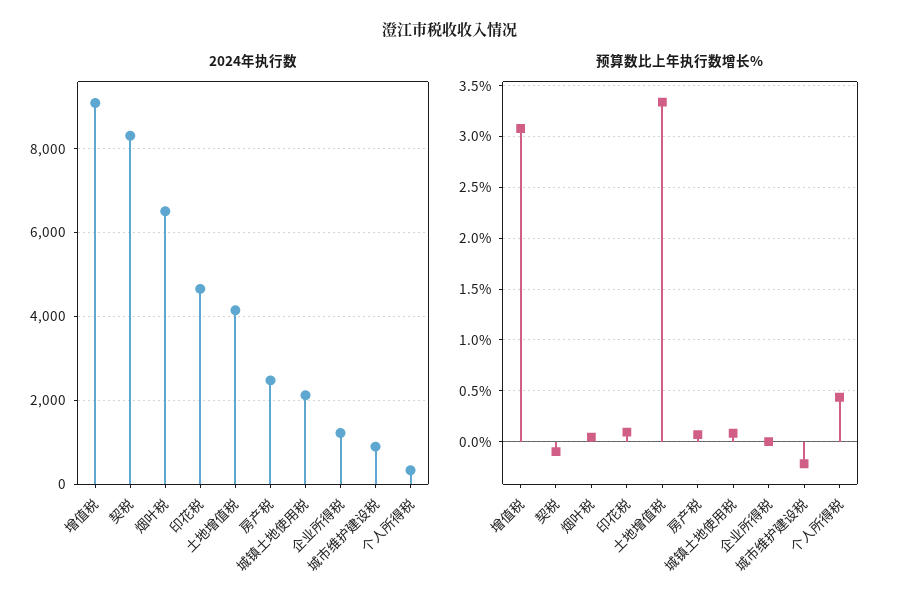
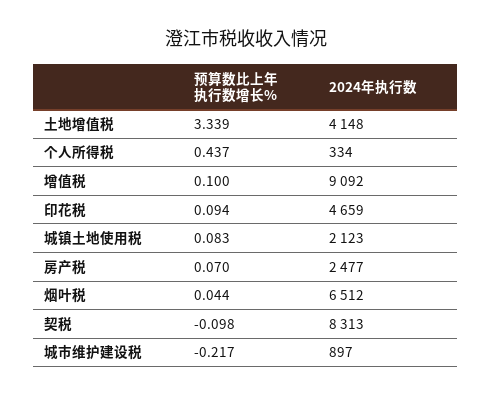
2024年执行数, 企业所得税: 1200 -> none
预算数比上年执行数增长%, 增值税: 3.1 -> 0.1
预算数比上年执行数增长%, 企业所得税: 0 -> none

